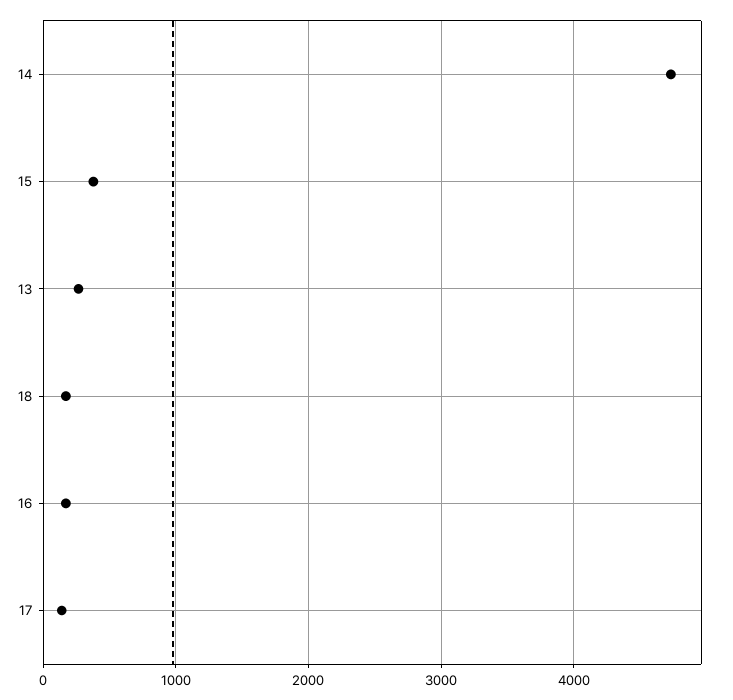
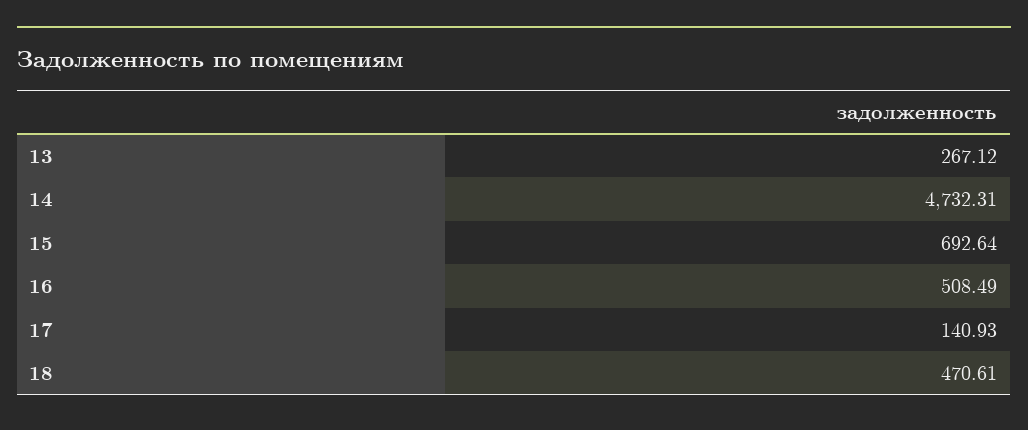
15: 400 -> 692.64
18: 200 -> 470.61
16: 200 -> 508.49

